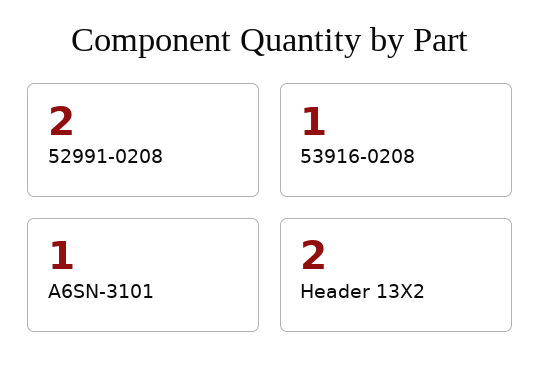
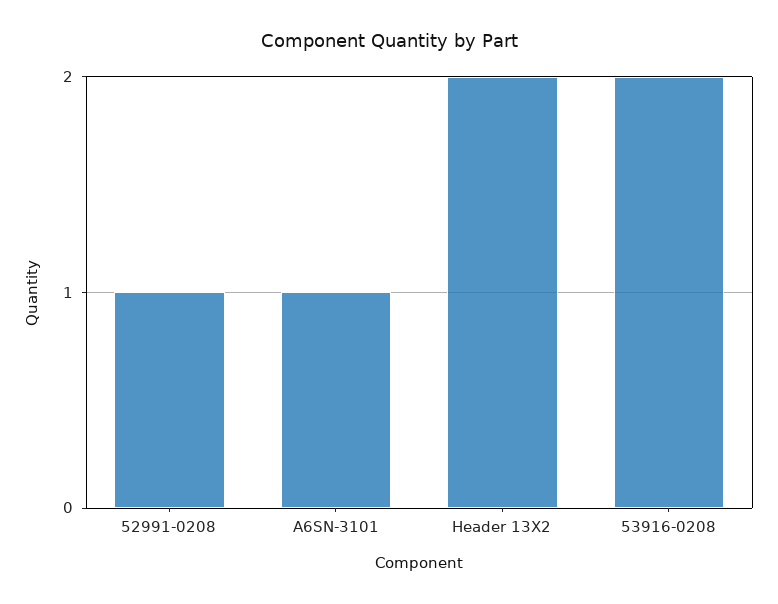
52991-0208: 2 -> 1
53916-0208: 1 -> 2

